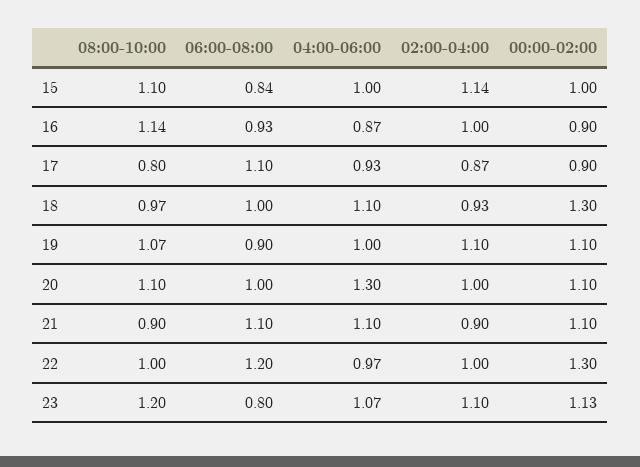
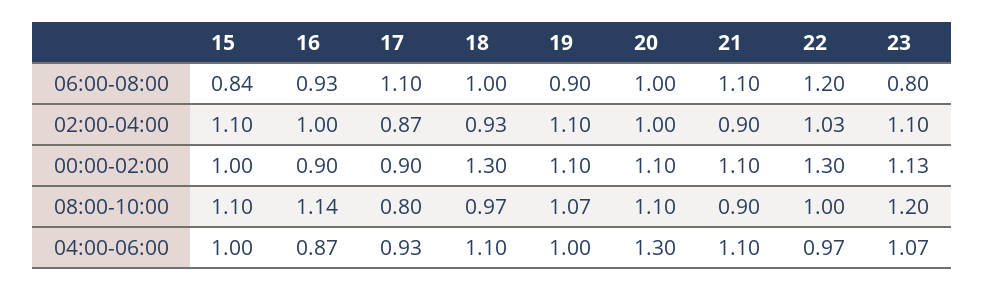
02:00-04:00, 15: 1.14 -> 1.1
02:00-04:00, 22: 1 -> 1.03

